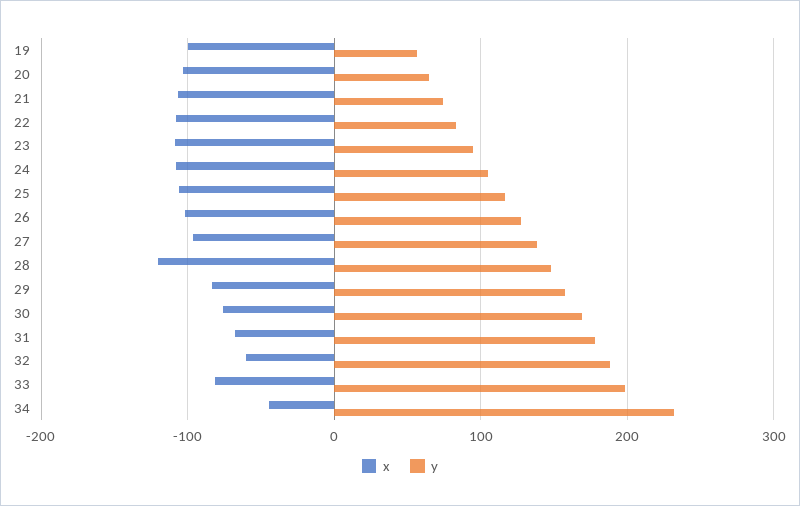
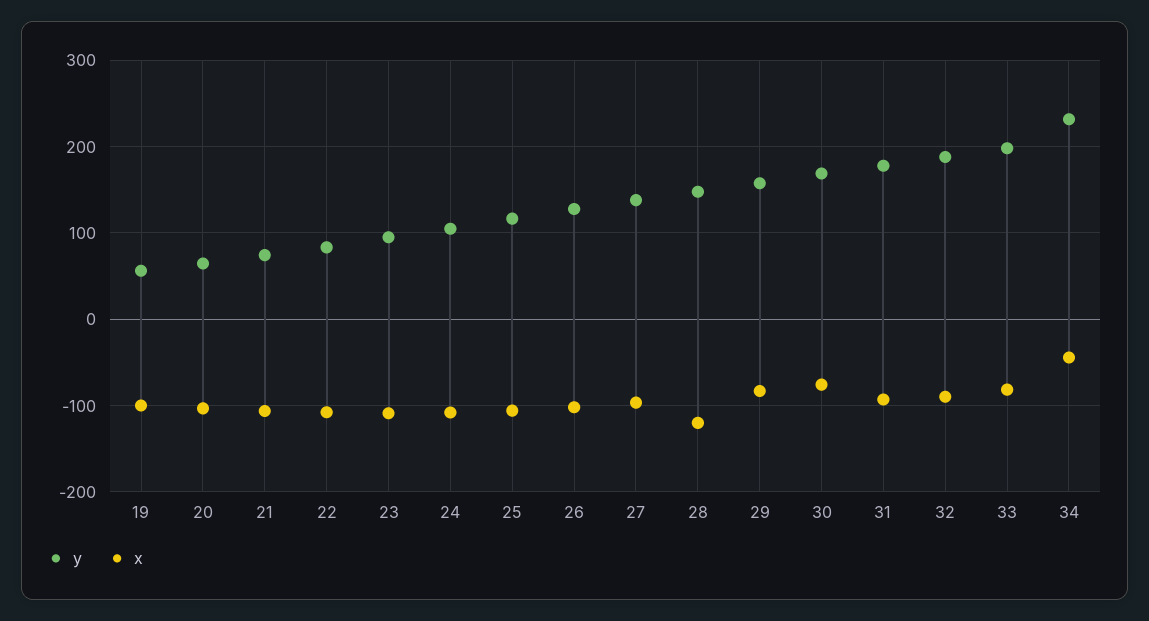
x, 31: -70 -> -90
x, 32: -60 -> -90

